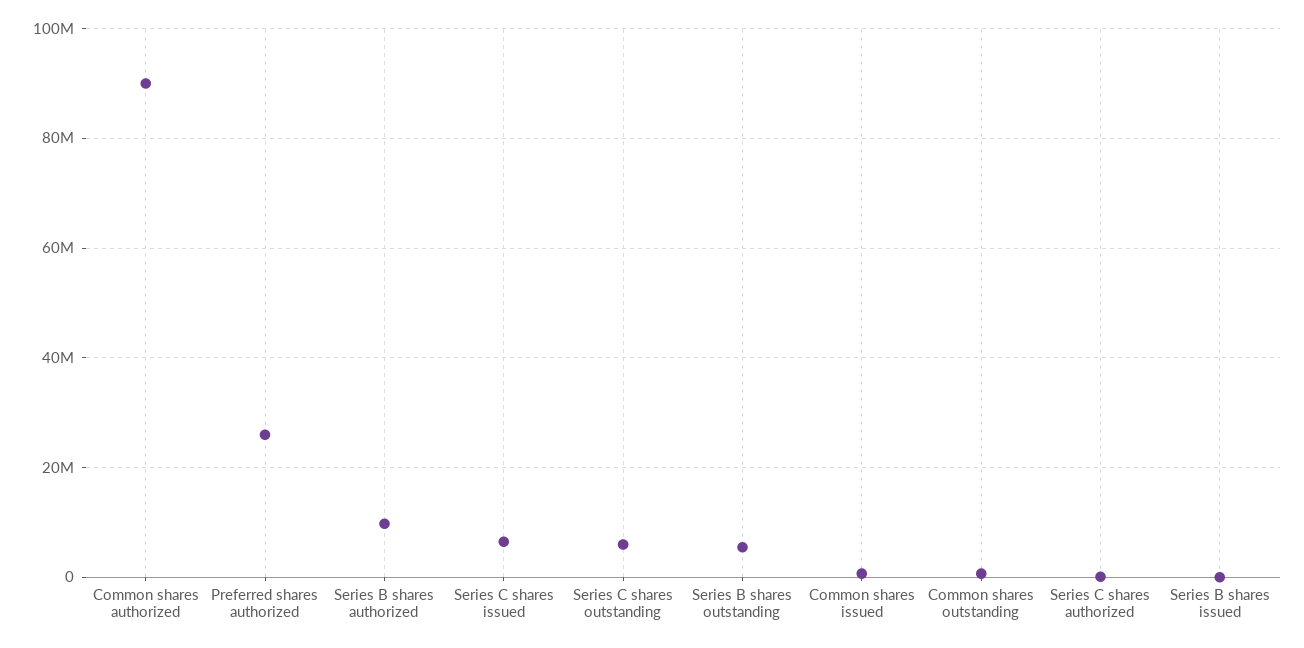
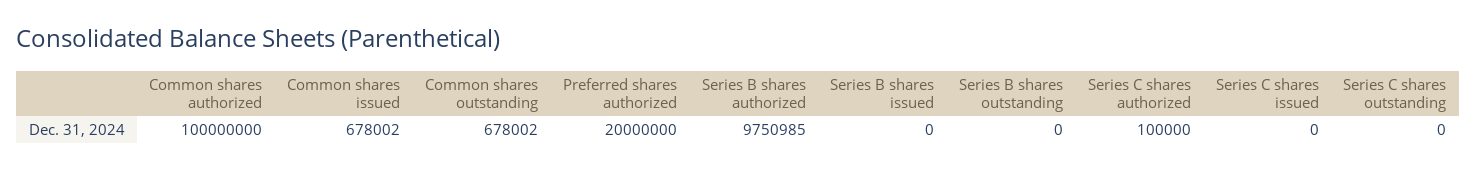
Common shares authorized: 90000000 -> 100000000
Preferred shares authorized: 26000000 -> 20000000
Series C shares issued: 6000000 -> 0
Series C shares outstanding: 6000000 -> 0
Series B shares outstanding: 6000000 -> 0

